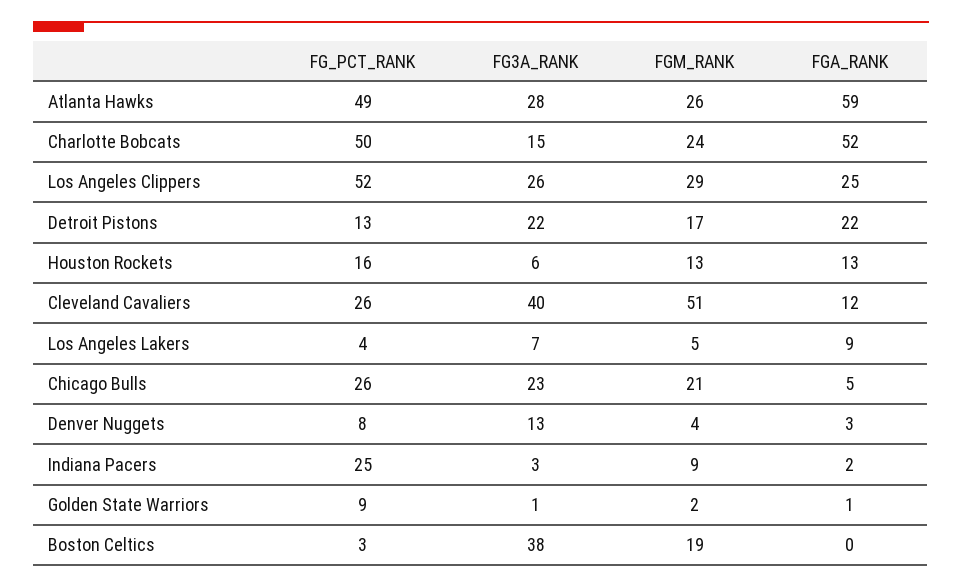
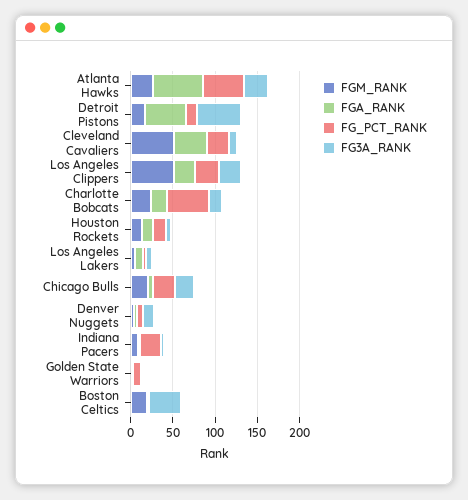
FGA_RANK, Charlotte Bobcats: 52 -> 20
FG_PCT_RANK, Los Angeles Clippers: 52 -> 30
FGM_RANK, Los Angeles Clippers: 29 -> 50
FG3A_RANK, Detroit Pistons: 22 -> 50
FGA_RANK, Detroit Pistons: 22 -> 50
FG3A_RANK, Cleveland Cavaliers: 40 -> 10
FGA_RANK, Cleveland Cavaliers: 12 -> 40

